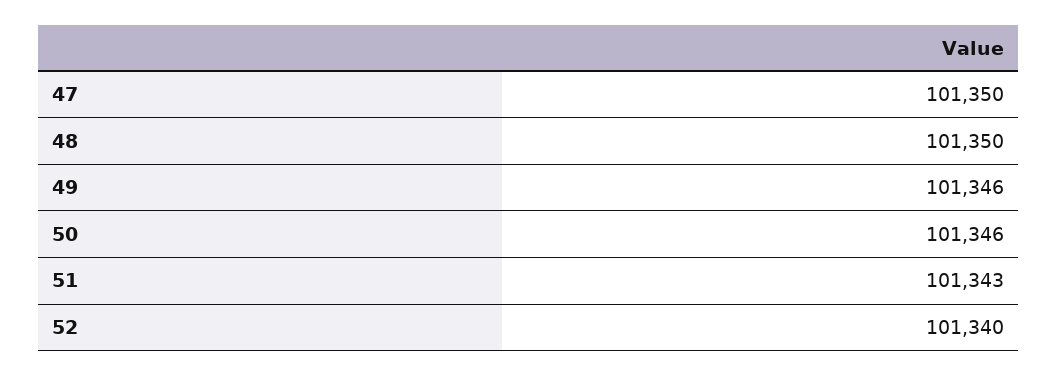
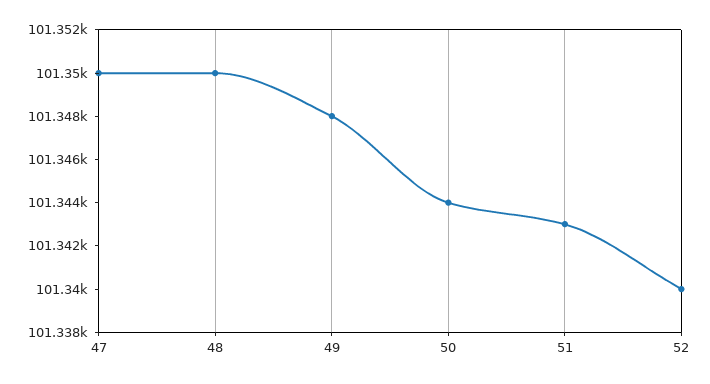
49: 101346 -> 101348
50: 101346 -> 101344

